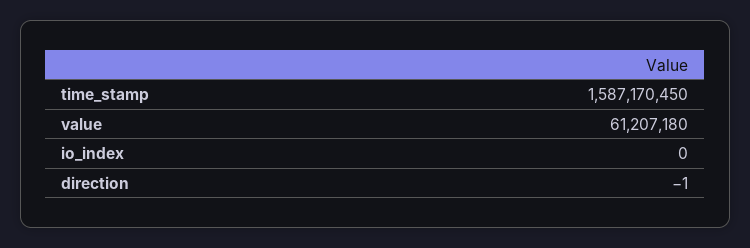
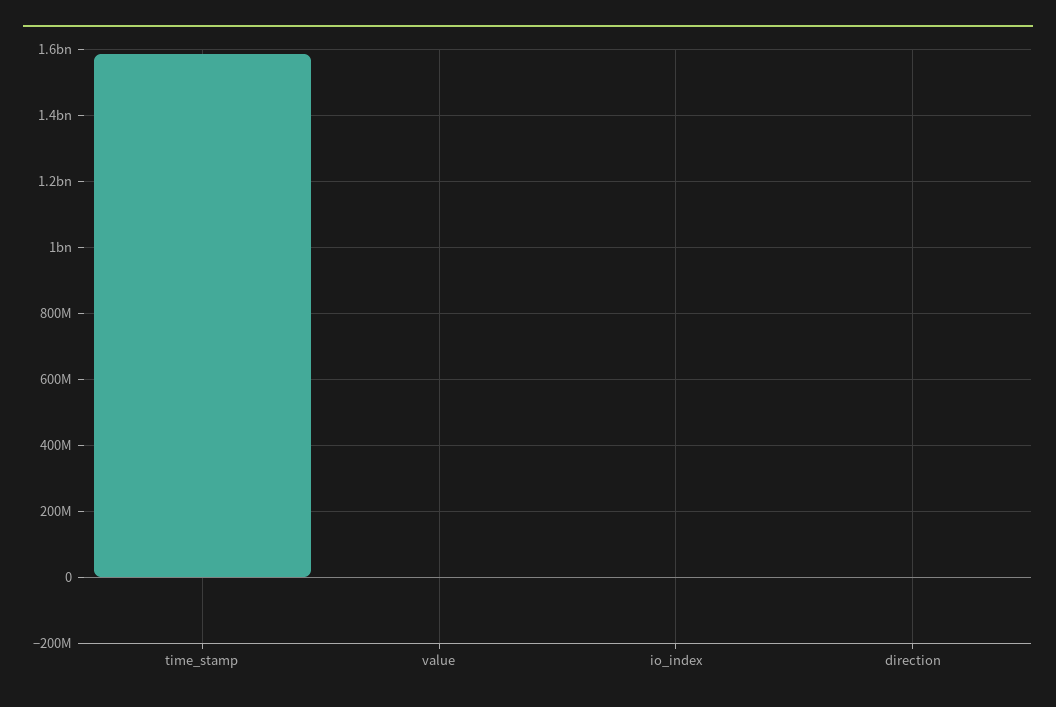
value: 61207180 -> 0

